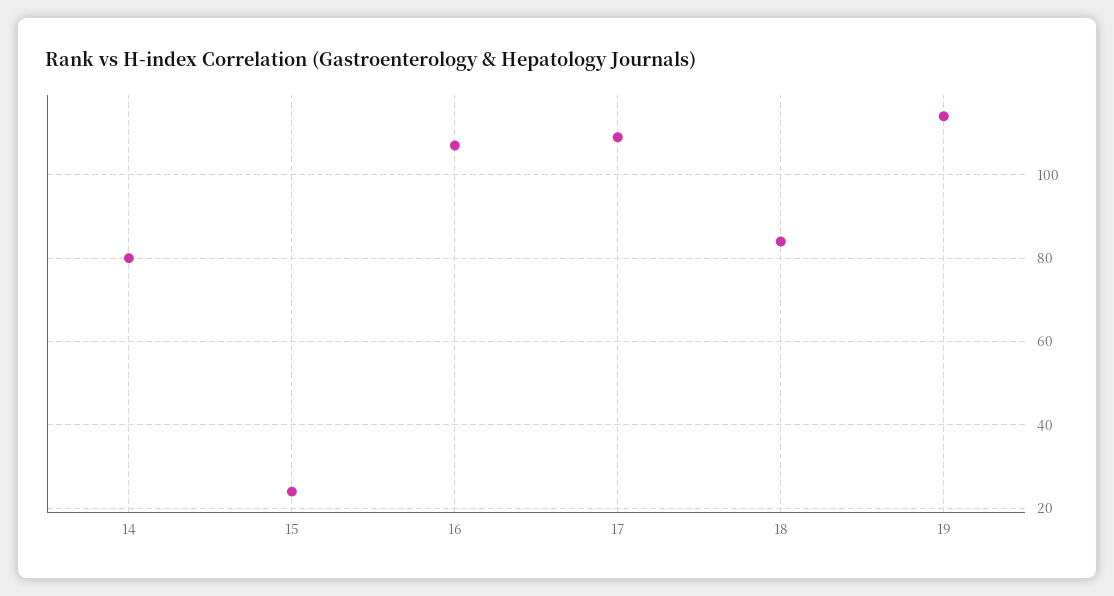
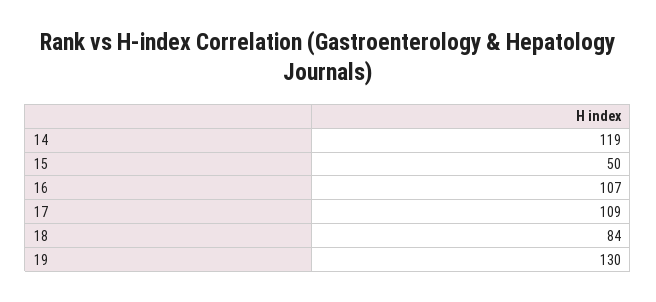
14: 80 -> 119
15: 25 -> 50
19: 115 -> 130

